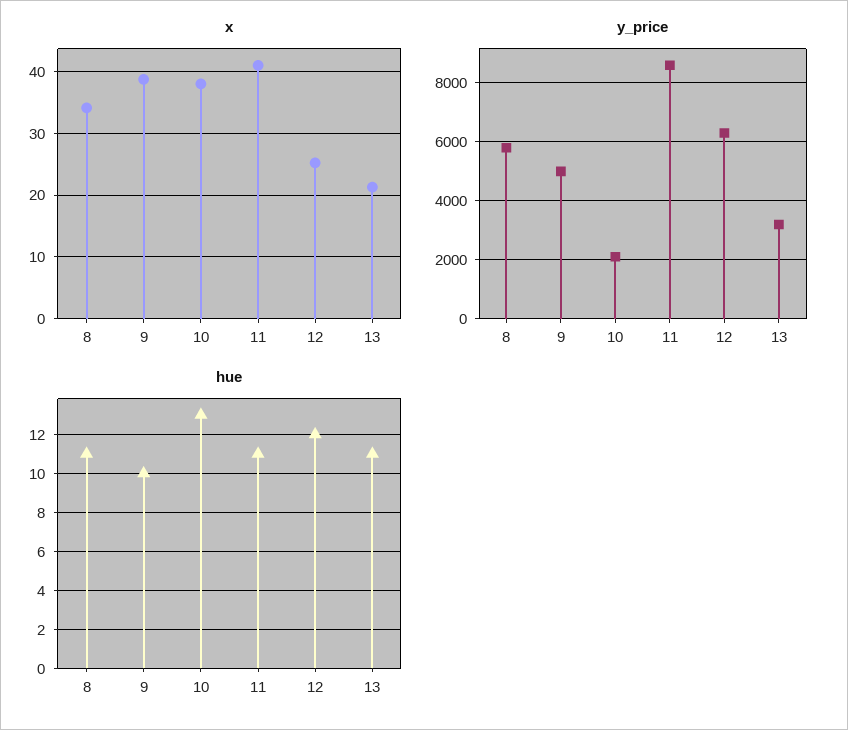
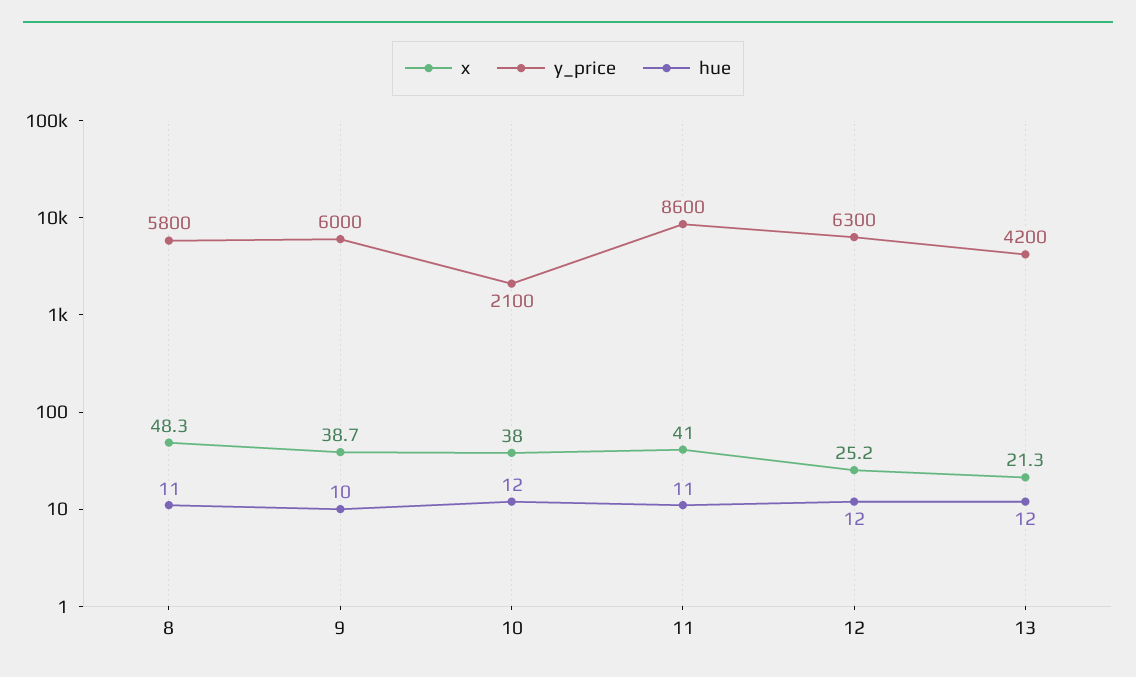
x, 8: 34 -> 48.3
y_price, 9: 5000 -> 6000
y_price, 13: 3250 -> 4200
hue, 10: 13 -> 12
hue, 13: 11 -> 12

